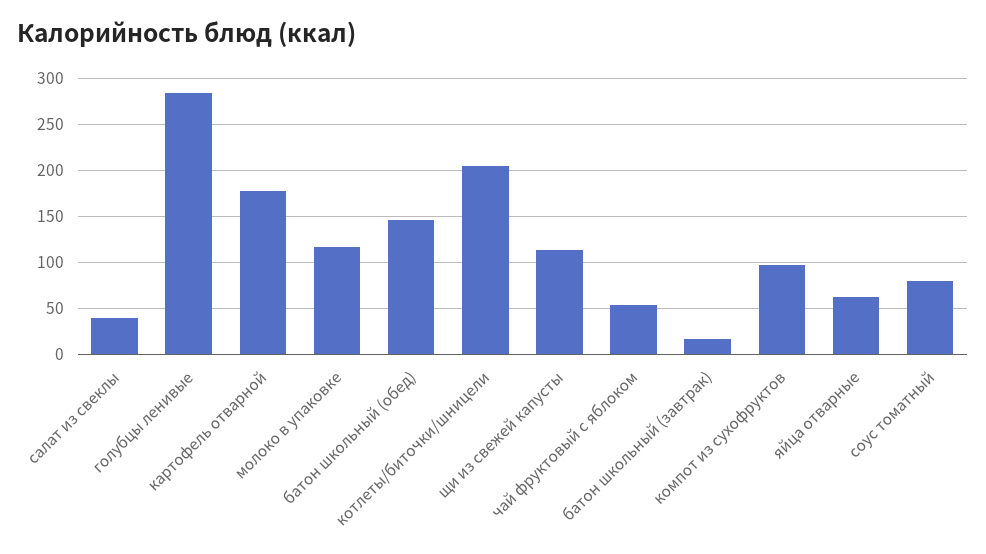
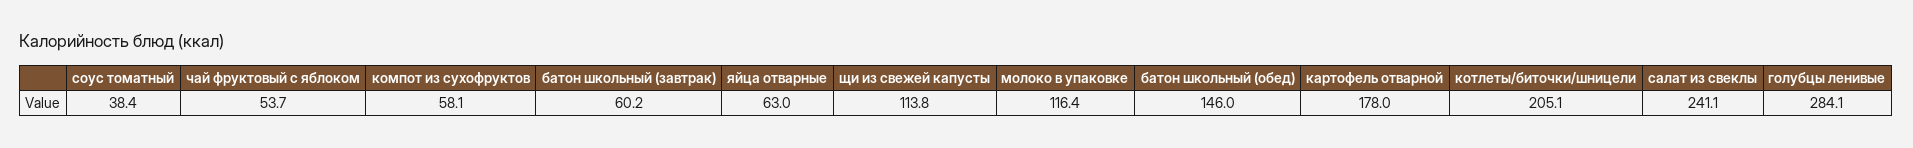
салат из свеклы: 40 -> 241.1
батон школьный (завтрак): 20 -> 60.2
компот из сухофруктов: 100 -> 58.1
соус томатный: 80 -> 38.4

